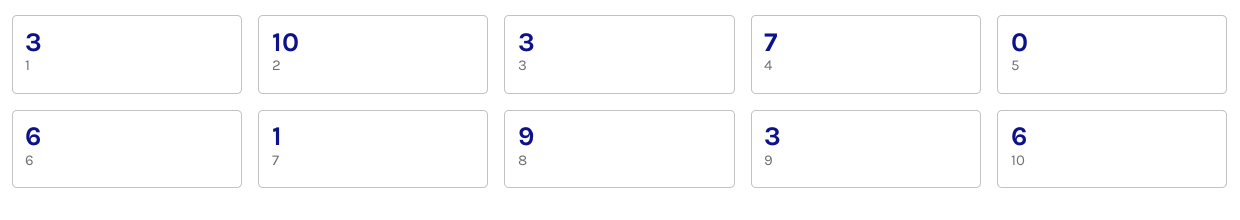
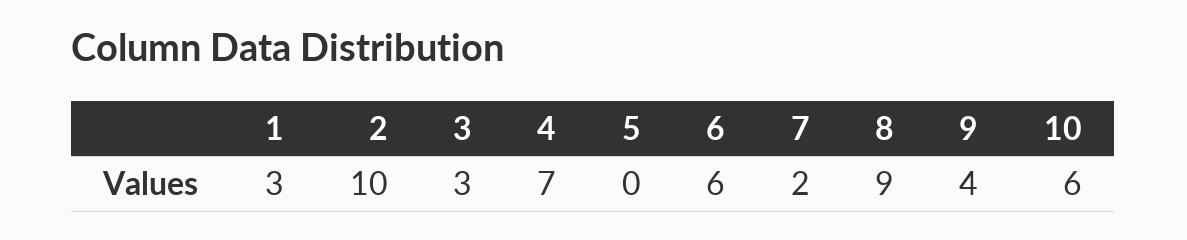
7: 1 -> 2
9: 3 -> 4

